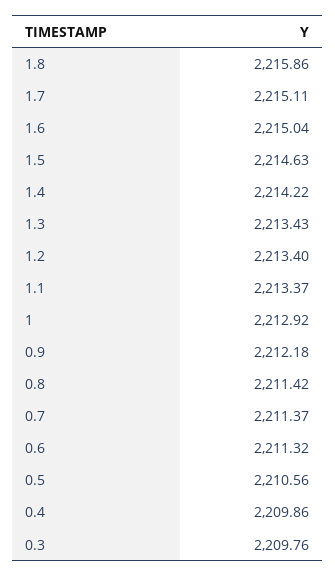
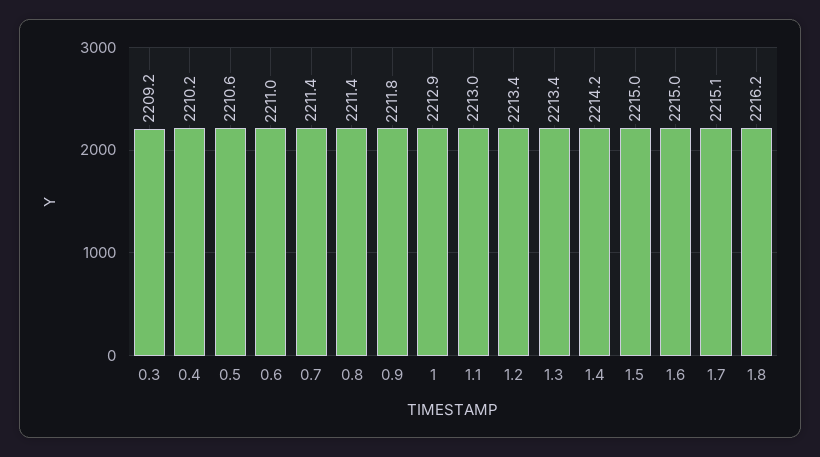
1.8: 2215.86 -> 2216.2
1.5: 2214.63 -> 2215
1.1: 2213.37 -> 2213
0.9: 2212.18 -> 2211.8
0.6: 2211.32 -> 2211
0.4: 2209.86 -> 2210.2
0.3: 2209.76 -> 2209.2

